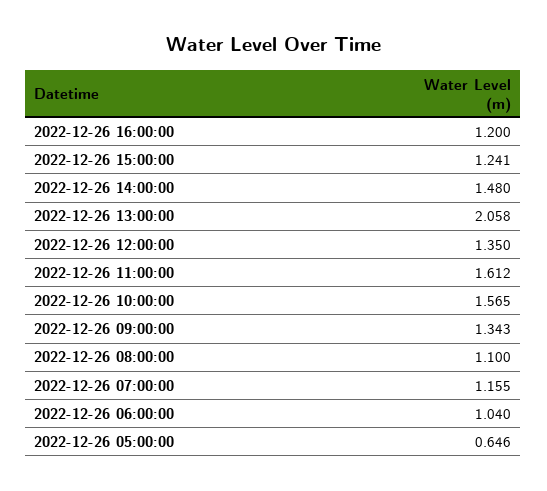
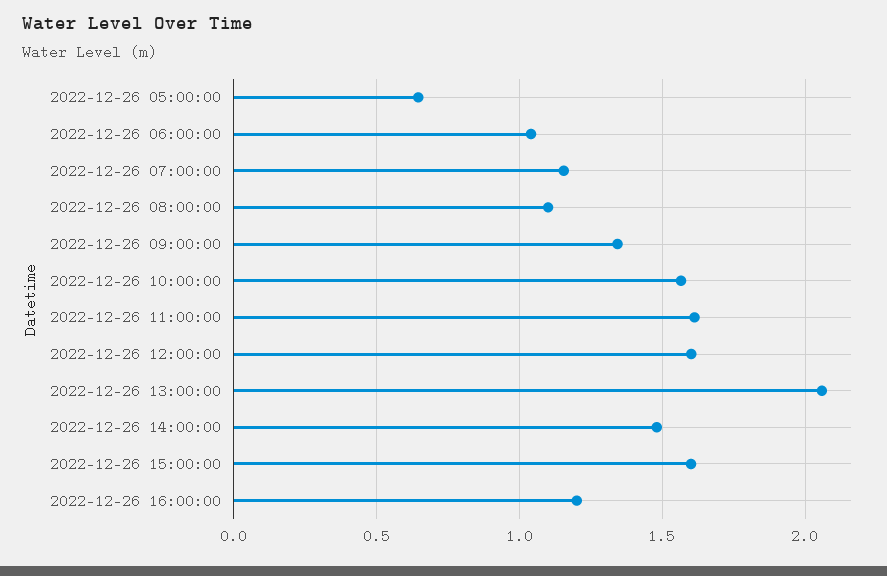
2022-12-26 15:00:00: 1.241 -> 1.6
2022-12-26 12:00:00: 1.35 -> 1.6

